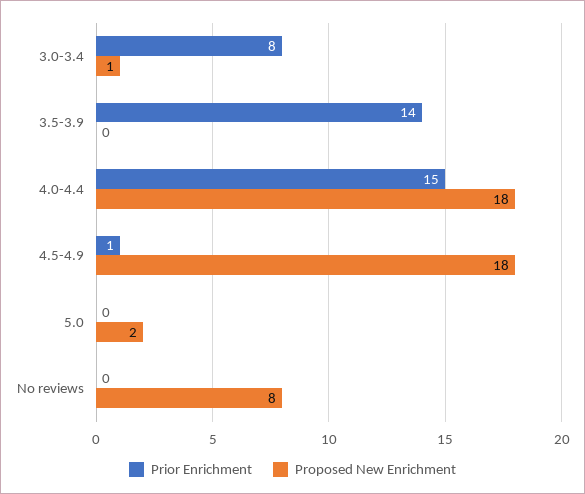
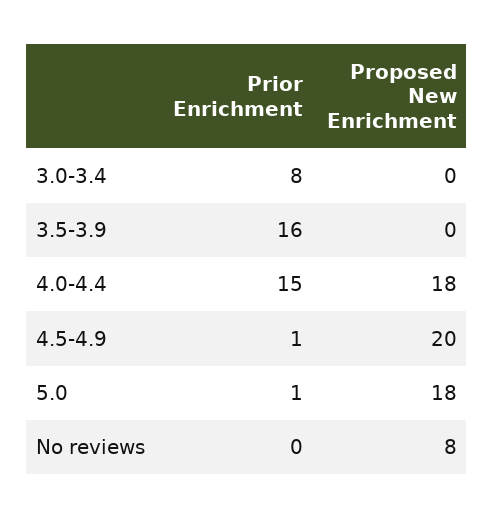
Proposed New Enrichment, 3.0-3.4: 1 -> 0
Prior Enrichment, 3.5-3.9: 14 -> 16
Proposed New Enrichment, 4.5-4.9: 18 -> 20
Prior Enrichment, 5.0: 0 -> 1
Proposed New Enrichment, 5.0: 2 -> 18

